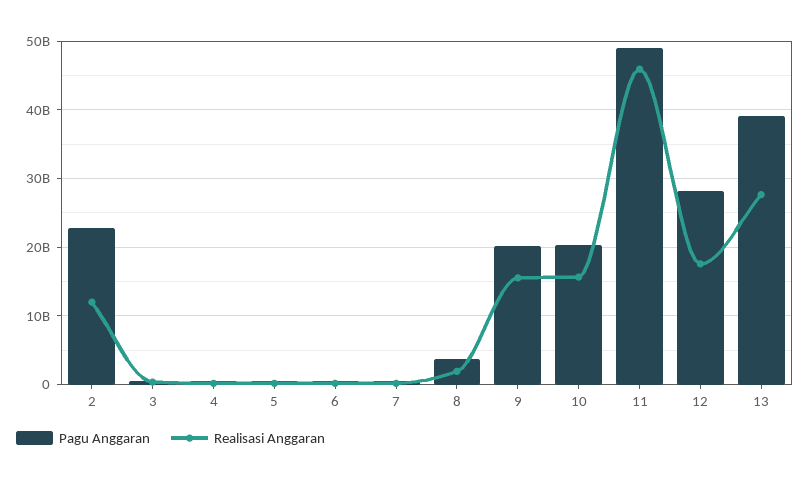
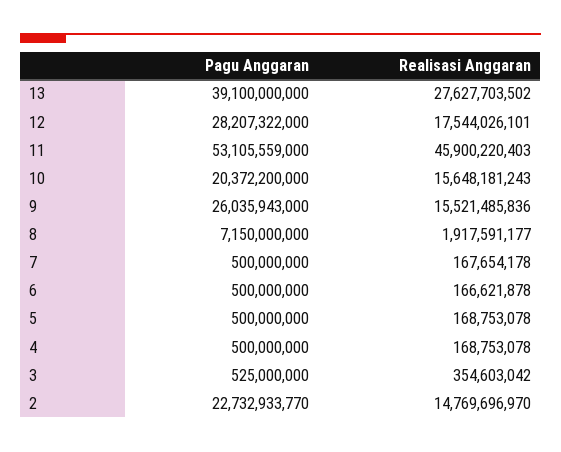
Realisasi Anggaran, 2: 12000000000 -> 14769696970
Pagu Anggaran, 8: 4000000000 -> 7150000000
Pagu Anggaran, 9: 20000000000 -> 26035943000
Pagu Anggaran, 11: 49000000000 -> 53105559000

